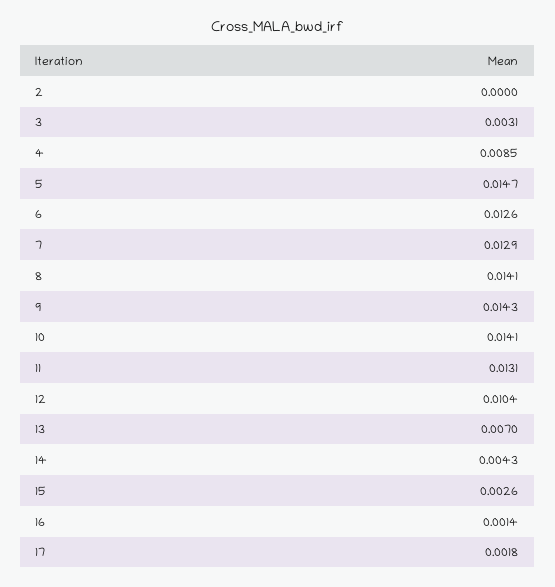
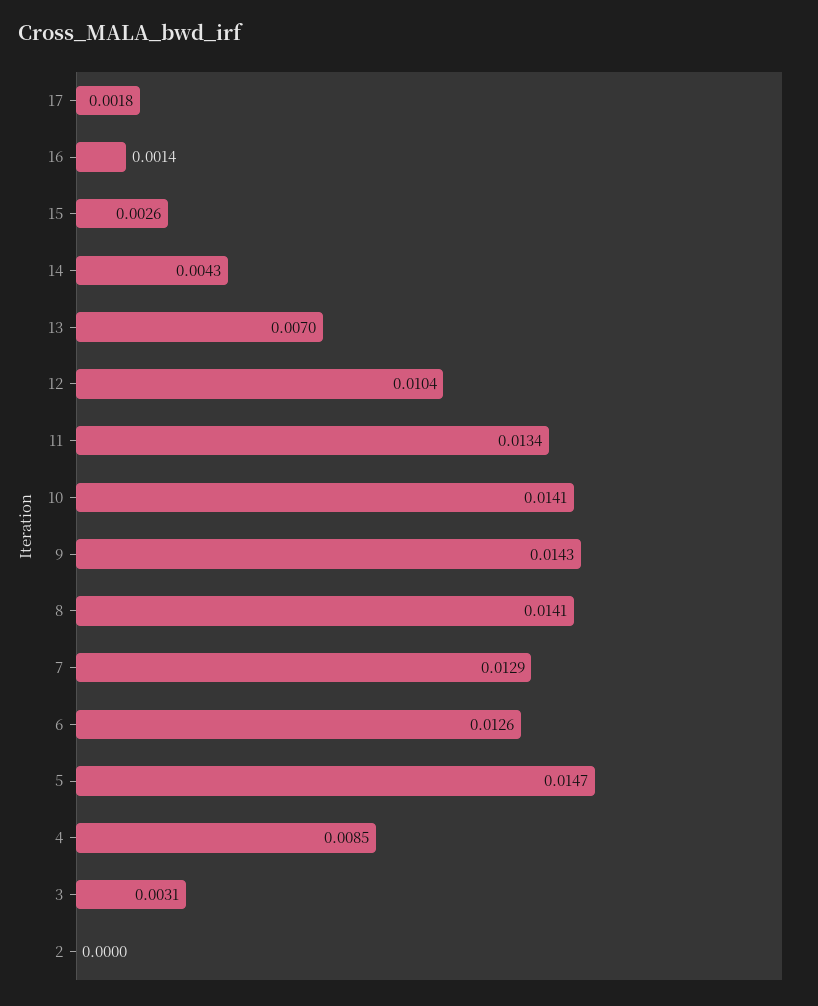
11: 0.0131 -> 0.0134

